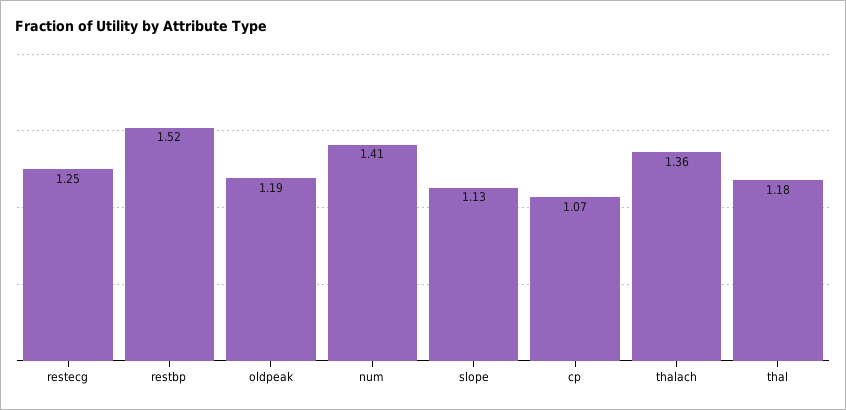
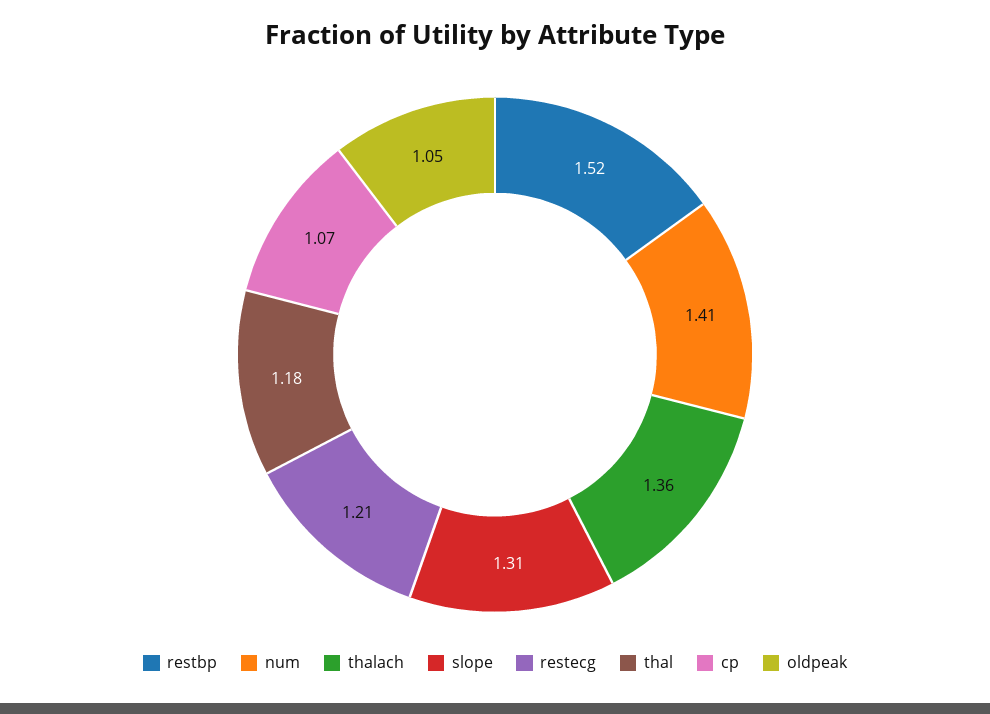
restecg: 1.25 -> 1.21
oldpeak: 1.19 -> 1.05
slope: 1.13 -> 1.31

